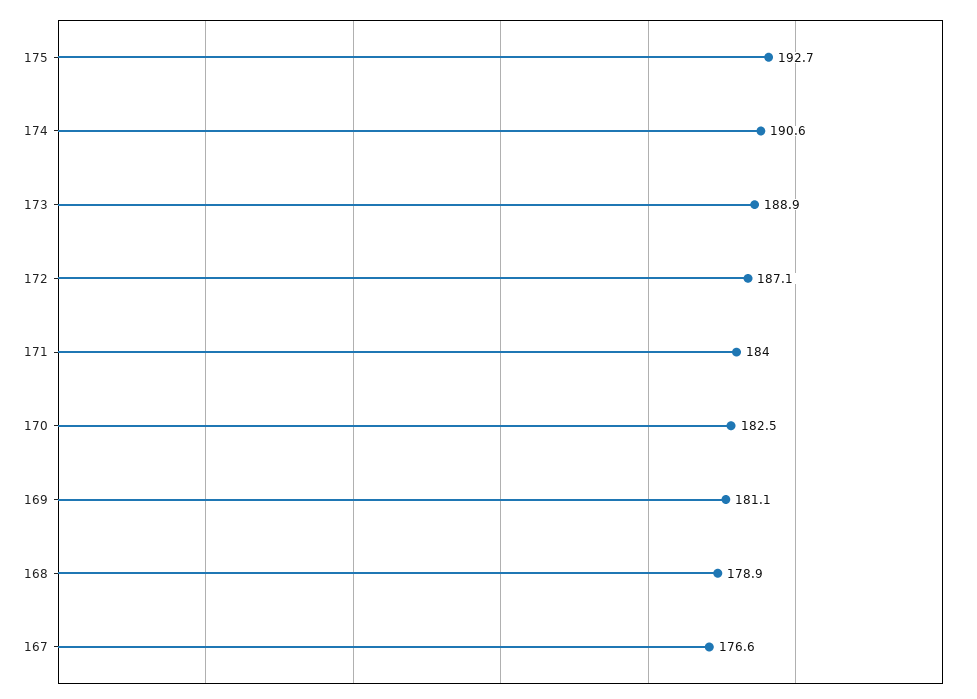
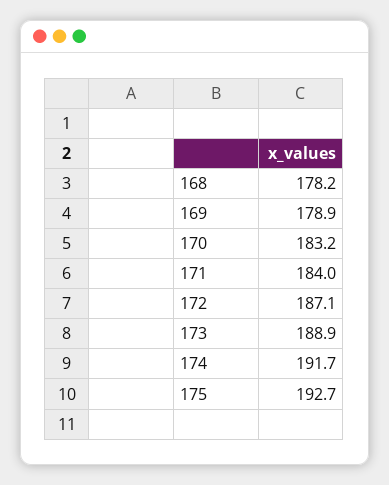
174: 190.6 -> 191.7
170: 182.5 -> 183.2
169: 181.1 -> 178.9
168: 178.9 -> 178.2
167: 176.6 -> none

